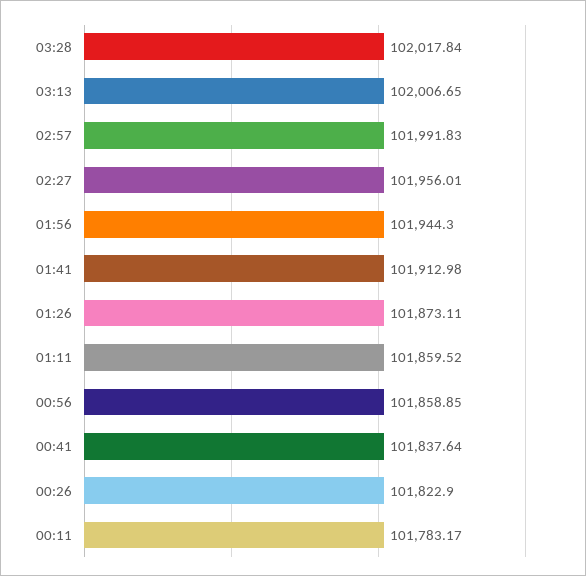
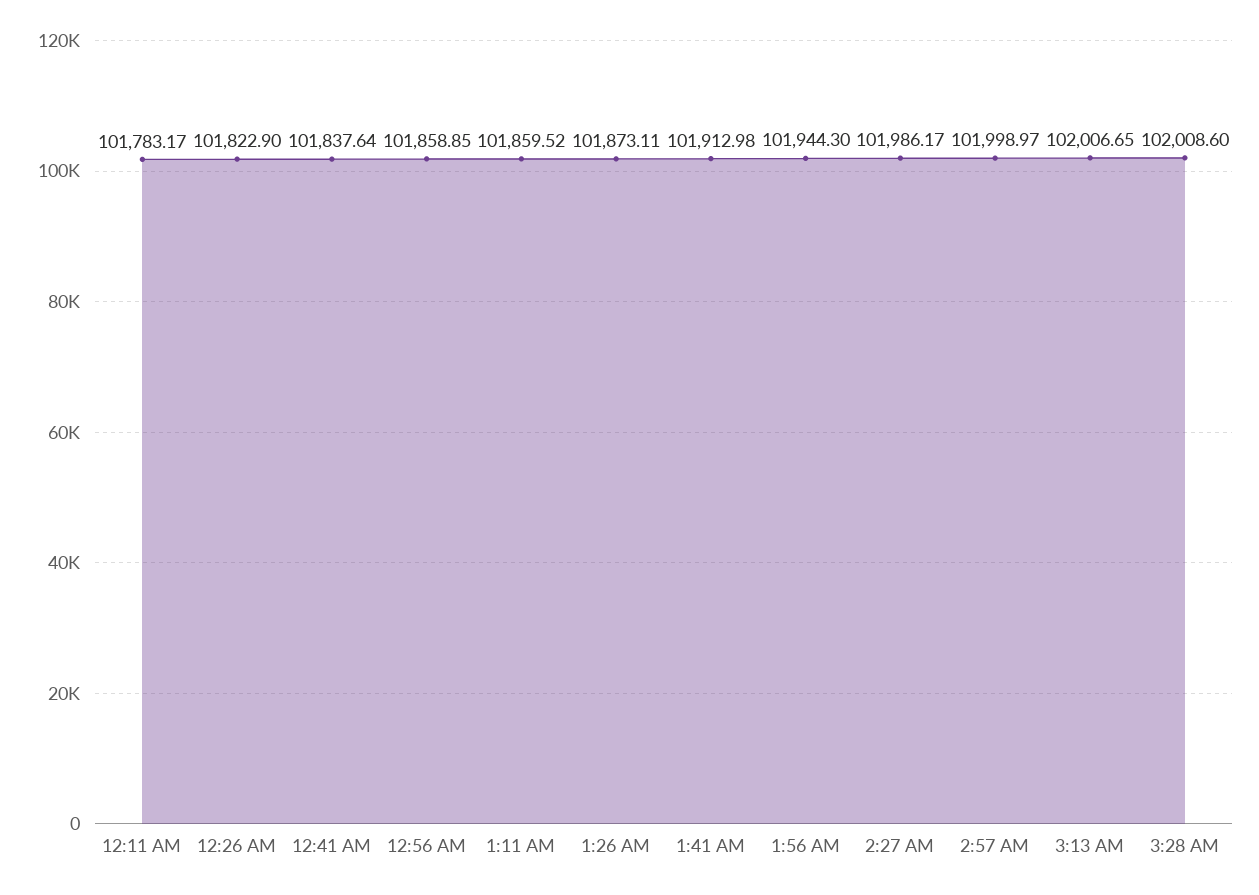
03:28: 102017.84 -> 102008.6
02:57: 101991.83 -> 101998.97
02:27: 101956.01 -> 101986.17

